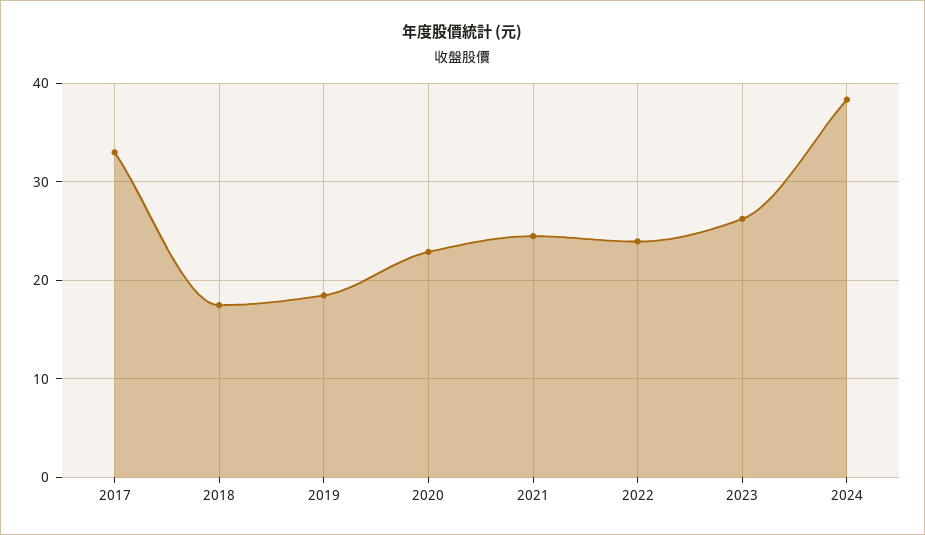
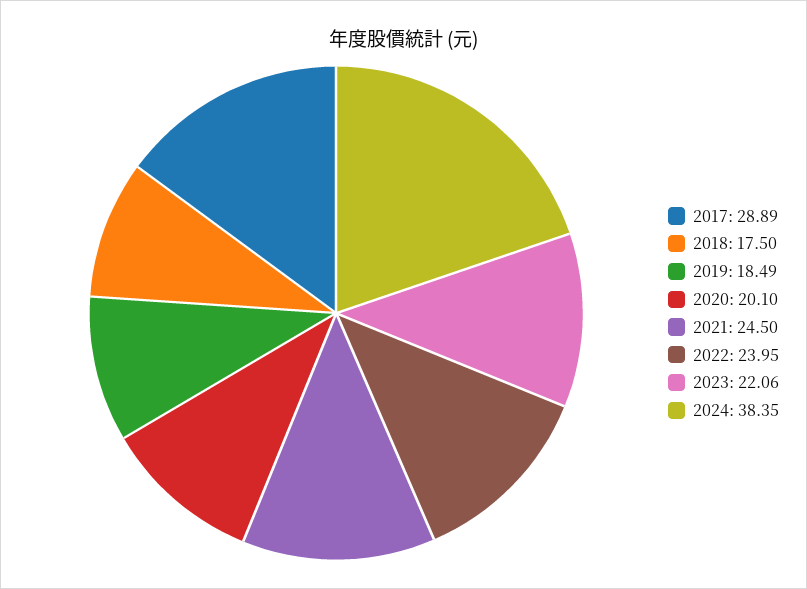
2017: 33 -> 28.89
2020: 23 -> 20.1
2023: 26 -> 22.06

